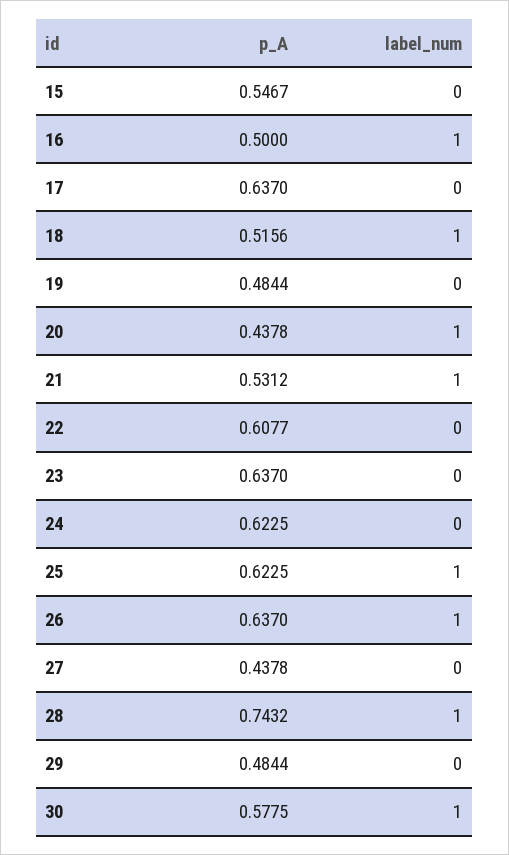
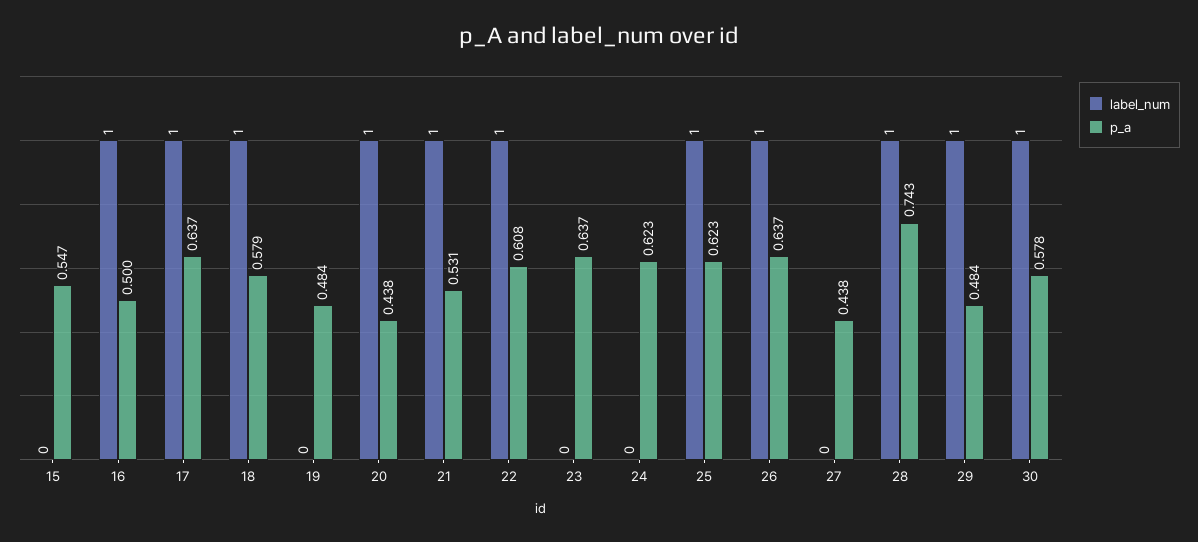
label_num, 17: 0 -> 1
p_A, 18: 0.5156 -> 0.579
label_num, 22: 0 -> 1
label_num, 29: 0 -> 1

